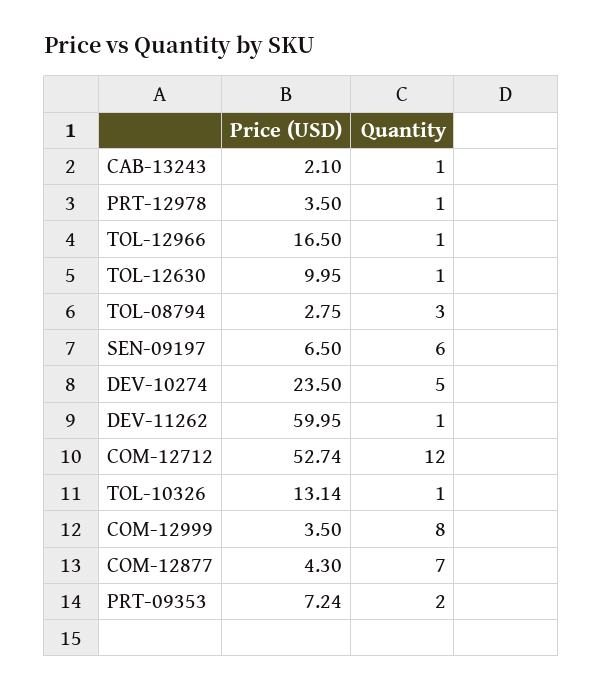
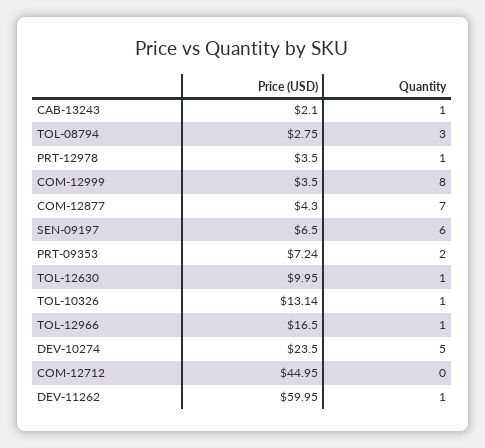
Price (USD), COM-12712: 52.74 -> 44.95
Quantity, COM-12712: 12 -> 0

